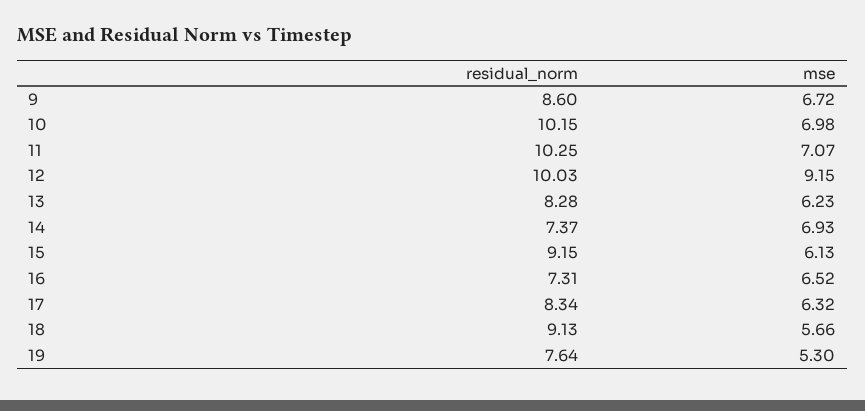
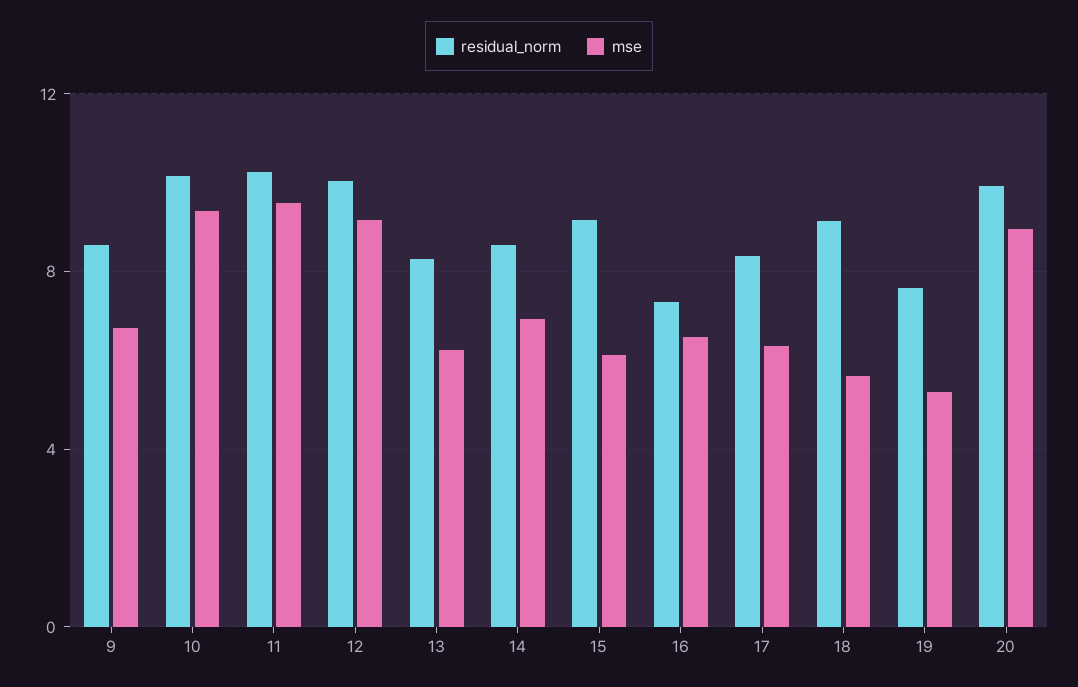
mse, 10: 6.98 -> 9.5
mse, 11: 7.07 -> 9.5
residual_norm, 14: 7.37 -> 8.5
residual_norm, 20: none -> 10
mse, 20: none -> 9

